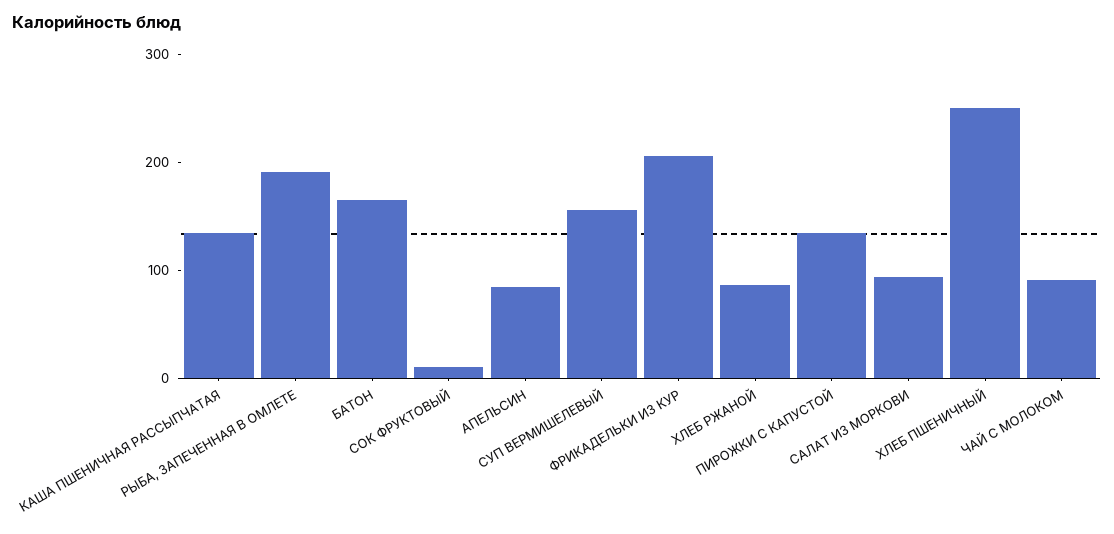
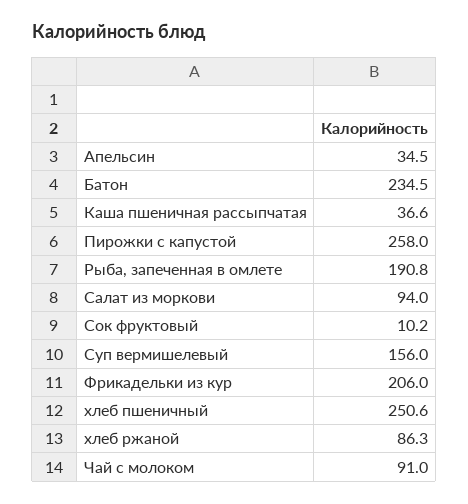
КАША ПШЕНИЧНАЯ РАССЫПЧАТАЯ: 140 -> 36.6
БАТОН: 160 -> 234.5
АПЕЛЬСИН: 80 -> 34.5
ПИРОЖКИ С КАПУСТОЙ: 140 -> 258

